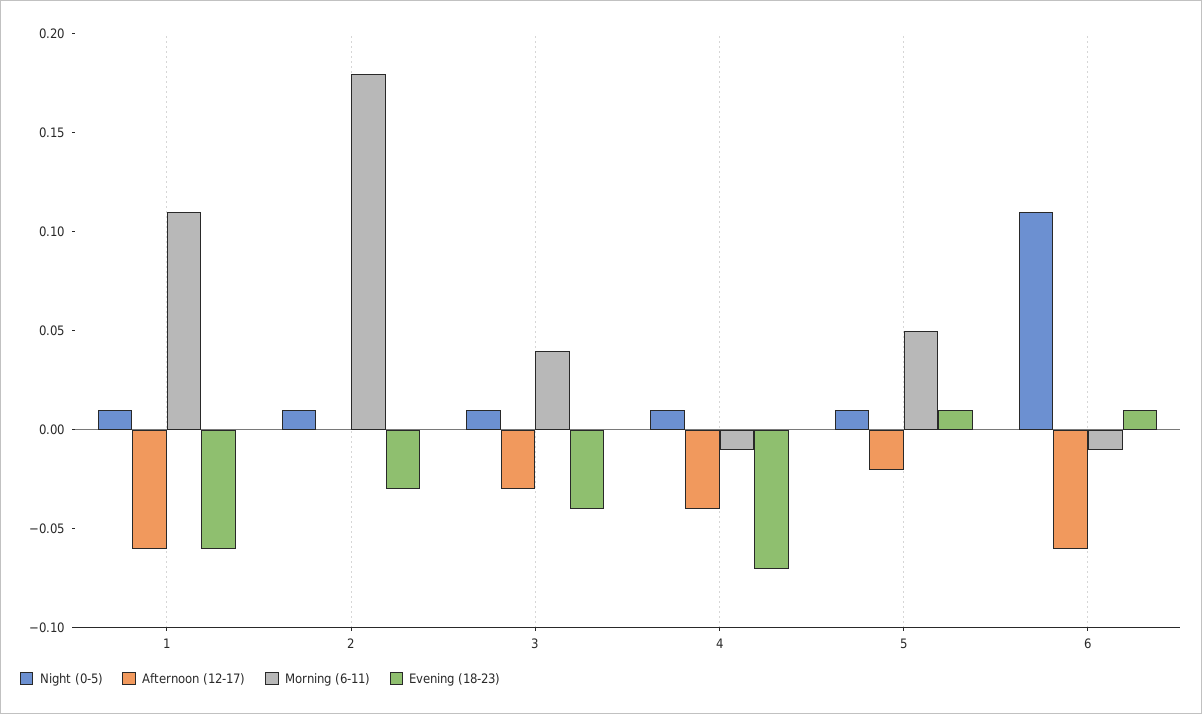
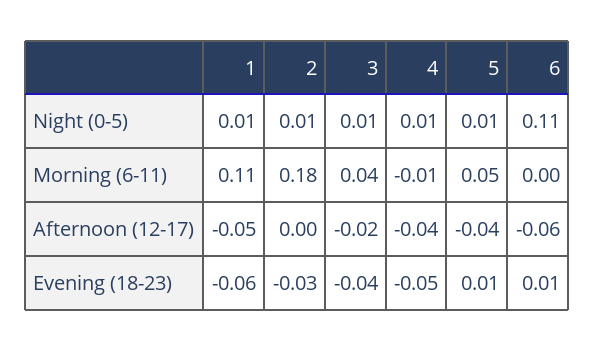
Afternoon (12-17), 1: -0.06 -> -0.05
Afternoon (12-17), 3: -0.03 -> -0.02
Evening (18-23), 4: -0.07 -> -0.05
Afternoon (12-17), 5: -0.02 -> -0.04
Morning (6-11), 6: -0.01 -> 0

